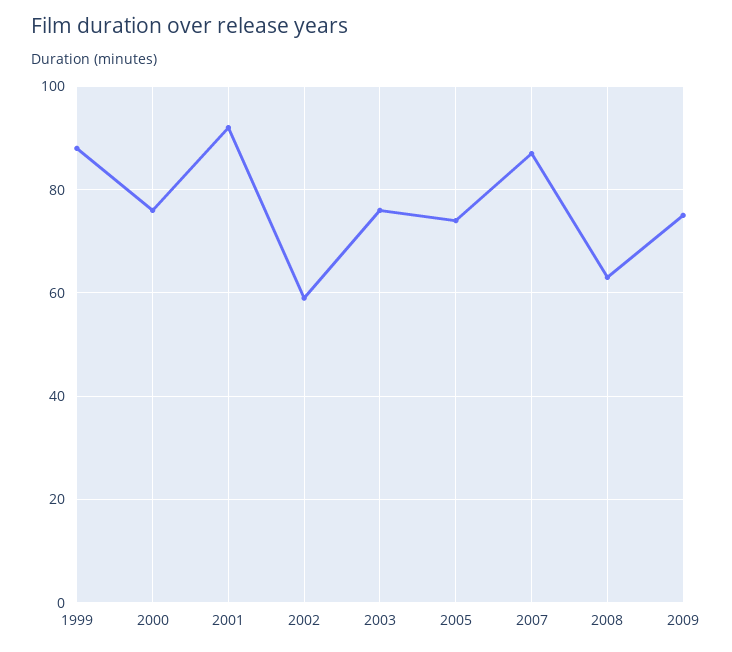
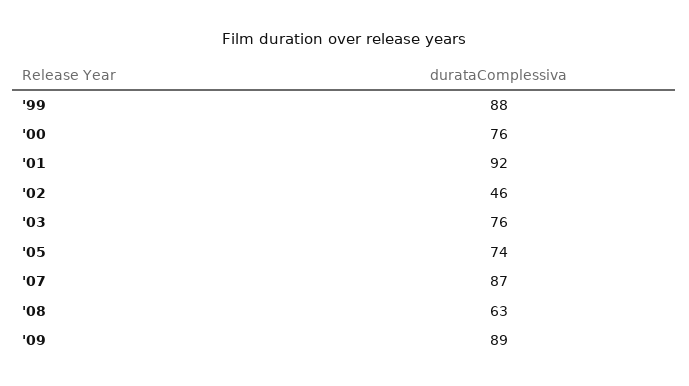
2002: 60 -> 46
2009: 75 -> 89

